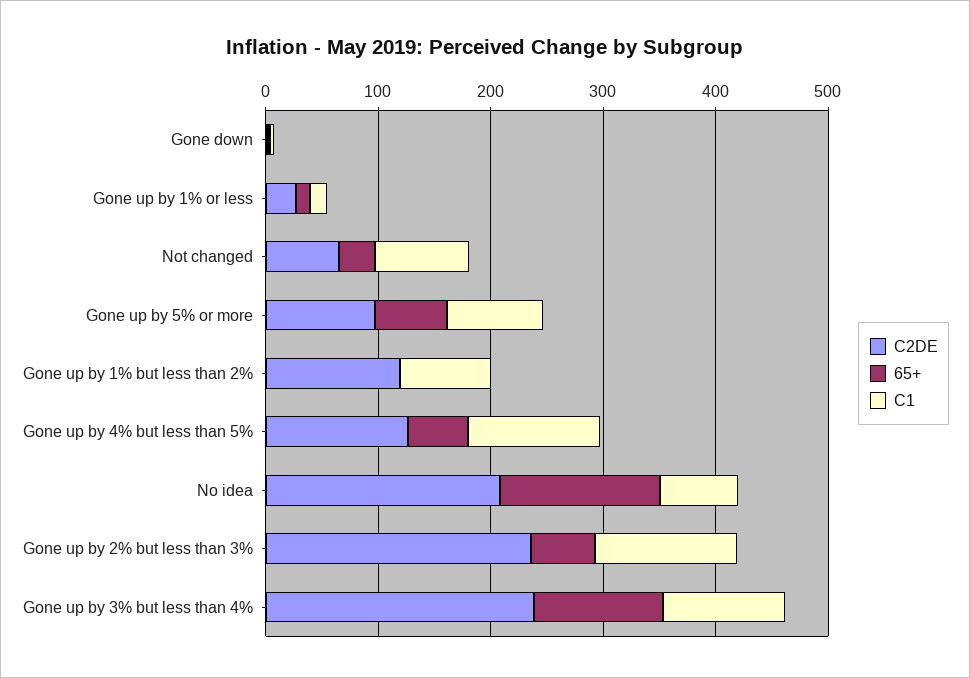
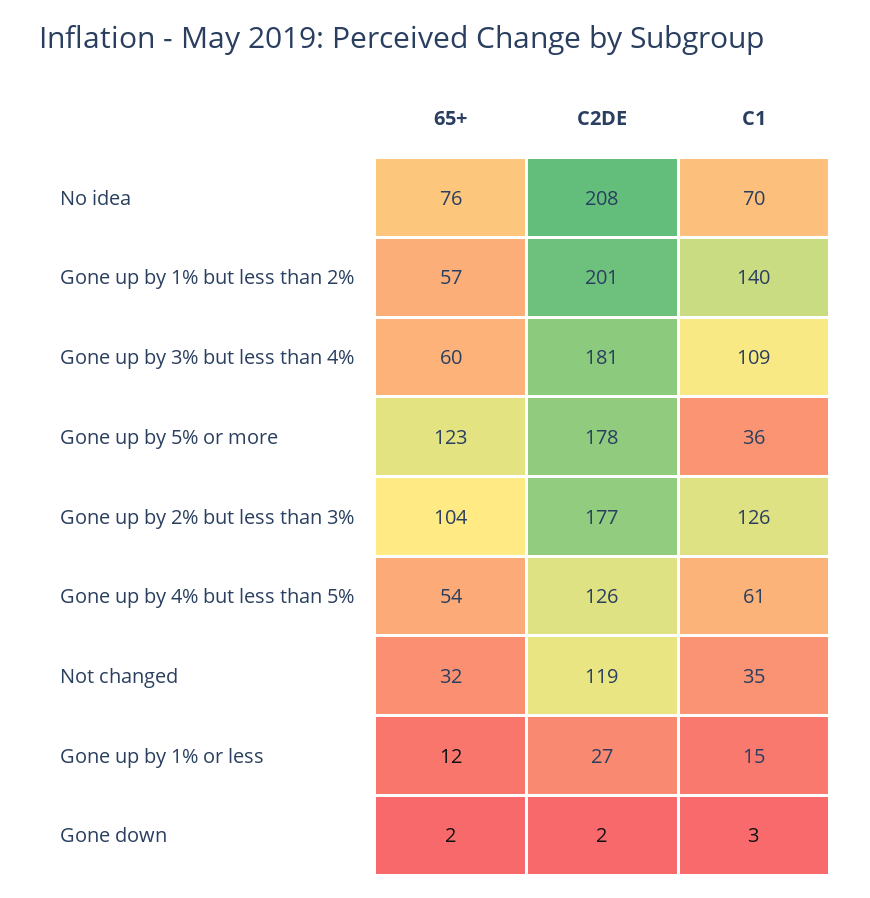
C2DE, Not changed: 60 -> 119
C1, Not changed: 80 -> 35
C2DE, Gone up by 5% or more: 100 -> 178
65+, Gone up by 5% or more: 60 -> 123
C1, Gone up by 5% or more: 80 -> 36
C2DE, Gone up by 1% but less than 2%: 120 -> 201
65+, Gone up by 1% but less than 2%: 0 -> 57
C1, Gone up by 1% but less than 2%: 80 -> 140
C1, Gone up by 4% but less than 5%: 120 -> 61
65+, No idea: 140 -> 76
C2DE, Gone up by 2% but less than 3%: 240 -> 177
65+, Gone up by 2% but less than 3%: 60 -> 104
C2DE, Gone up by 3% but less than 4%: 240 -> 181
65+, Gone up by 3% but less than 4%: 120 -> 60

